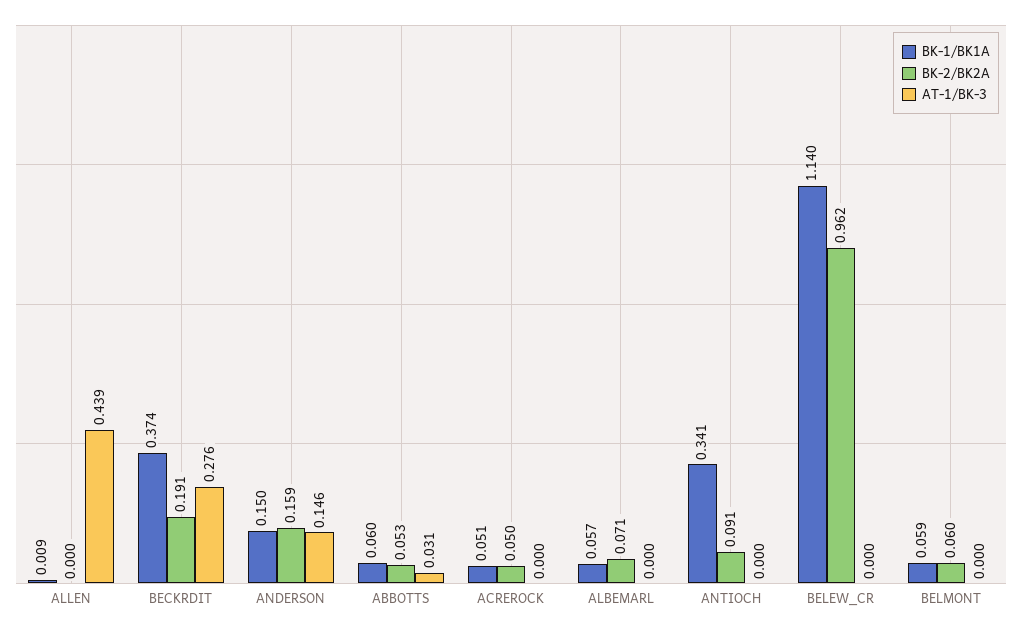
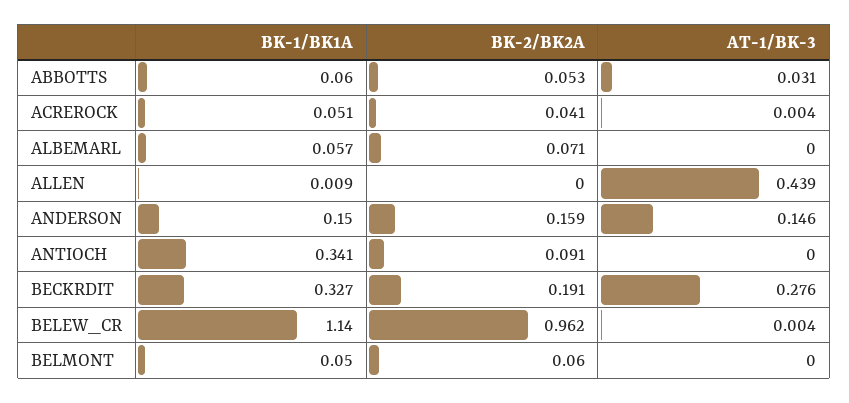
BK-1/BK1A, BECKRDIT: 0.374 -> 0.327
BK-2/BK2A, ACREROCK: 0.05 -> 0.041
AT-1/BK-3, ACREROCK: 0 -> 0.004
AT-1/BK-3, BELEW_CR: 0 -> 0.004
BK-1/BK1A, BELMONT: 0.059 -> 0.05

